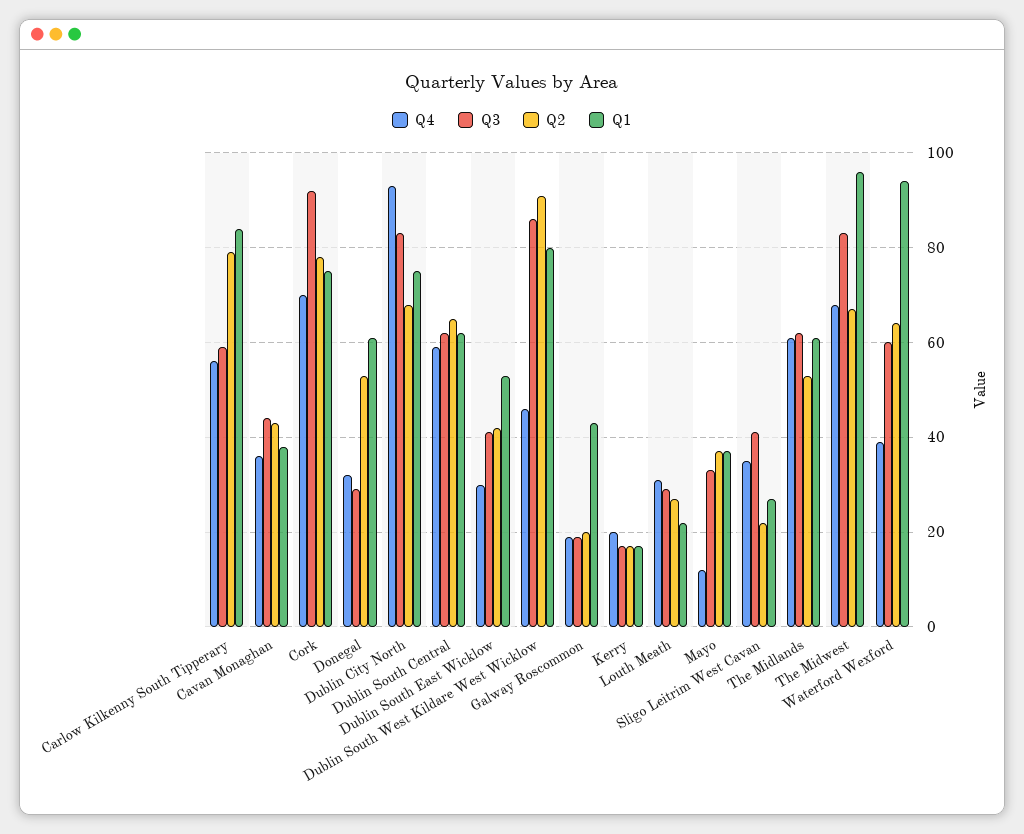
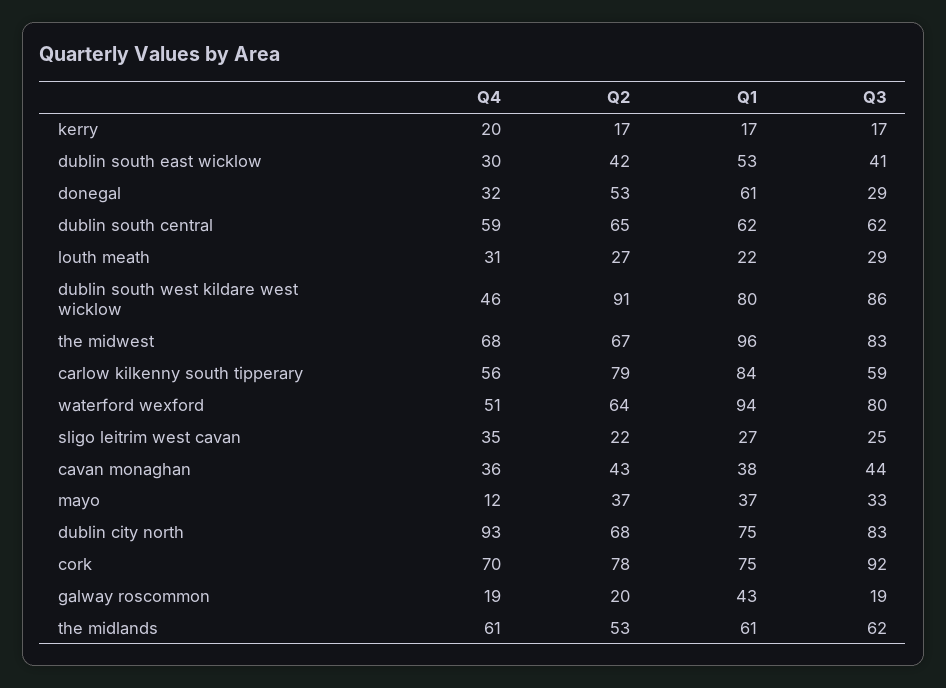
Q3, Sligo Leitrim West Cavan: 40 -> 25
Q4, Waterford Wexford: 40 -> 51
Q3, Waterford Wexford: 60 -> 80

